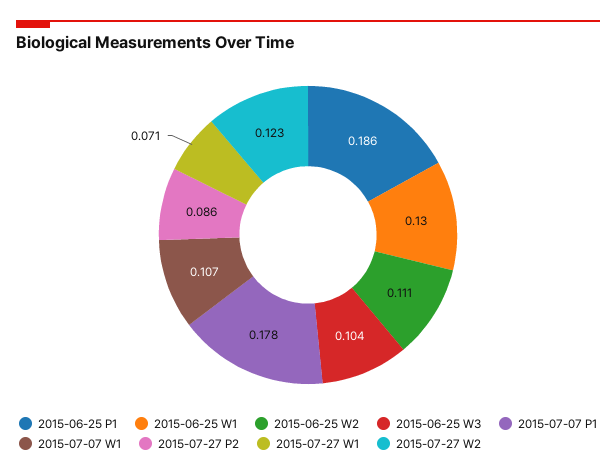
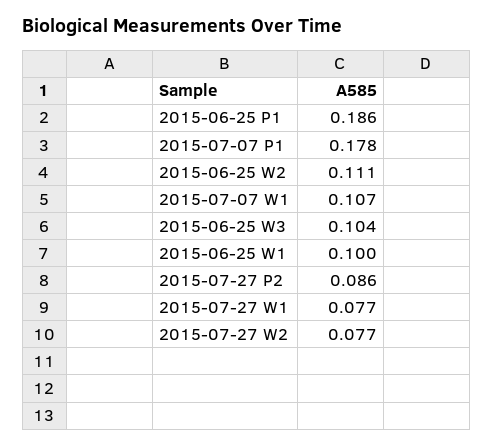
2015-06-25 W1: 0.13 -> 0.1
2015-07-27 W1: 0.071 -> 0.077
2015-07-27 W2: 0.123 -> 0.077

